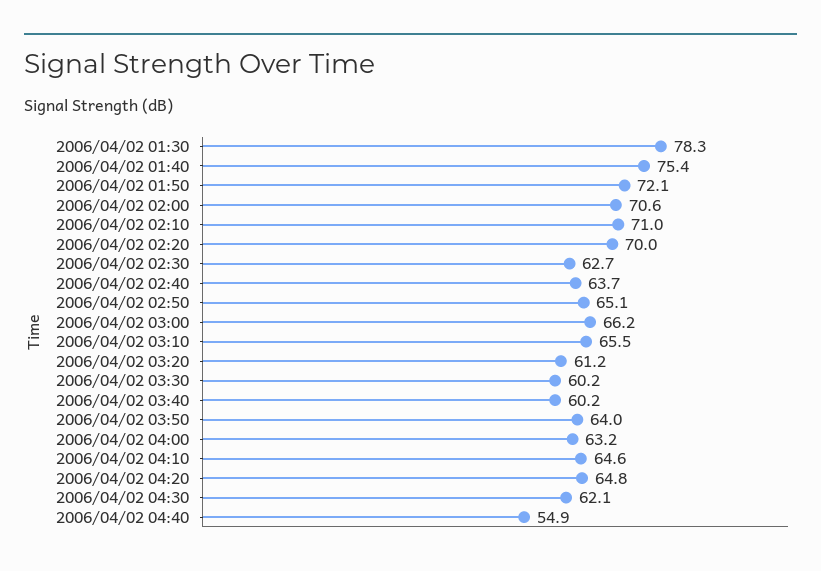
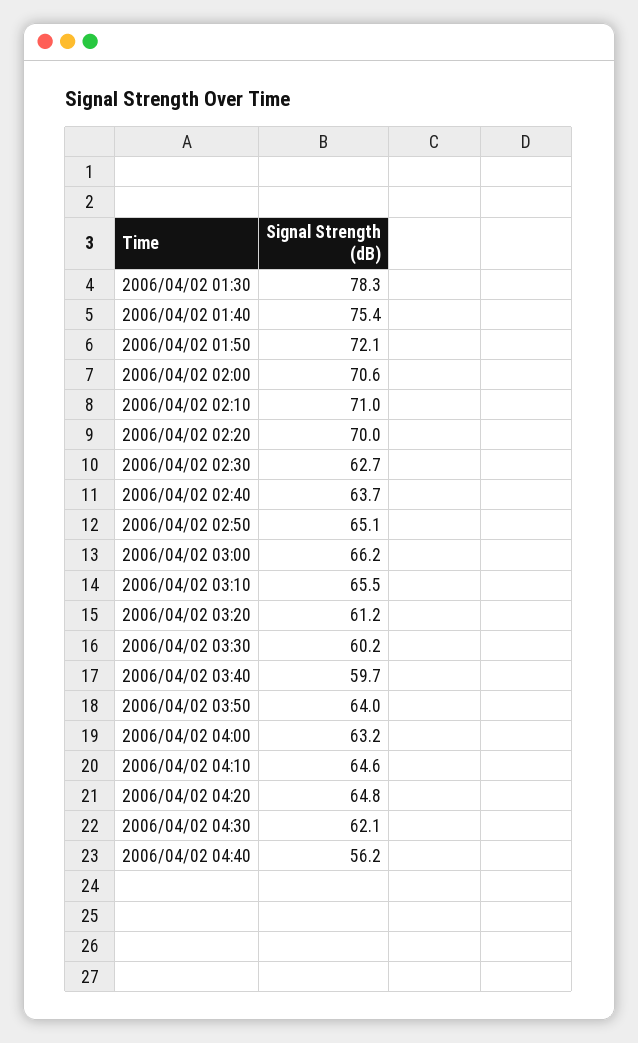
2006/04/02 03:40: 60.2 -> 59.7
2006/04/02 04:40: 54.9 -> 56.2

